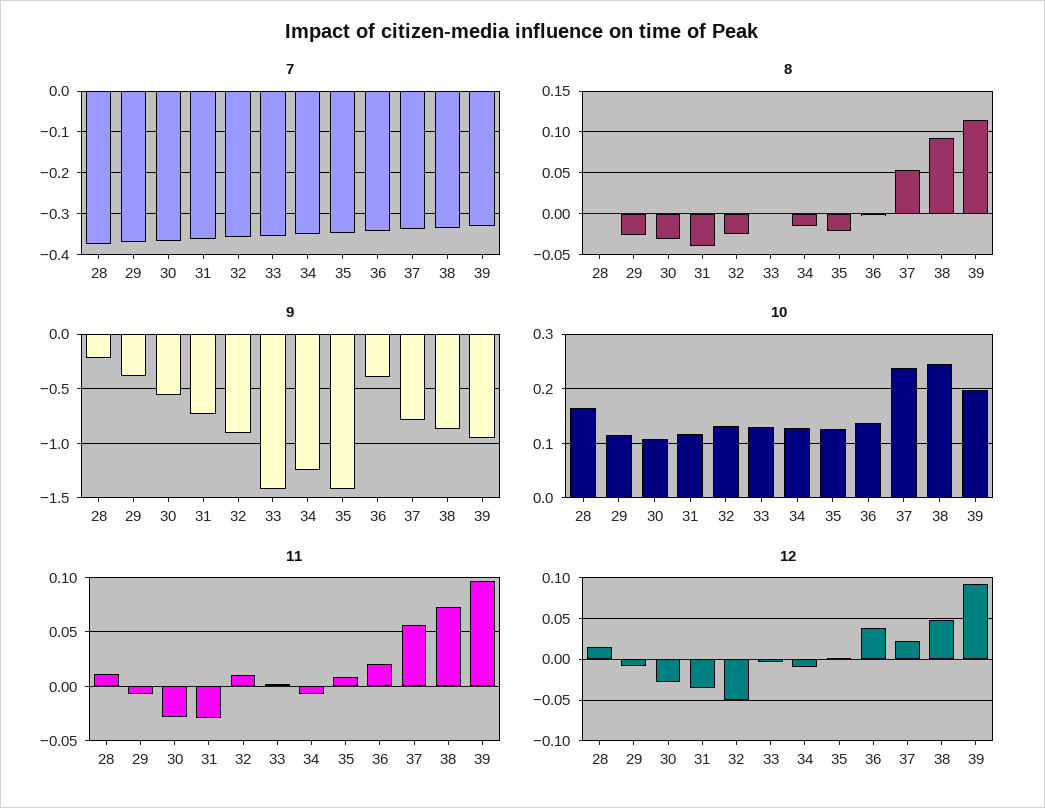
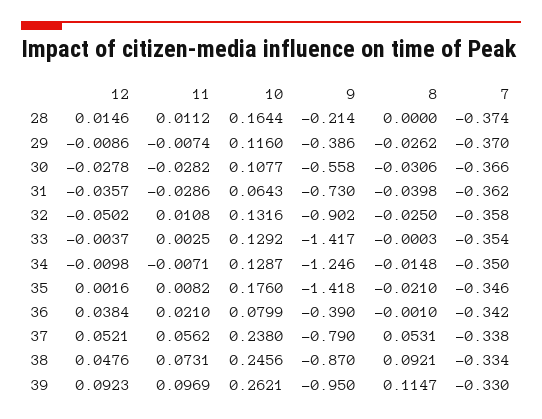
10, 31: 0.12 -> 0.0643
10, 35: 0.12 -> 0.176
10, 36: 0.14 -> 0.0799
10, 39: 0.2 -> 0.2621
12, 37: 0.02 -> 0.0521

